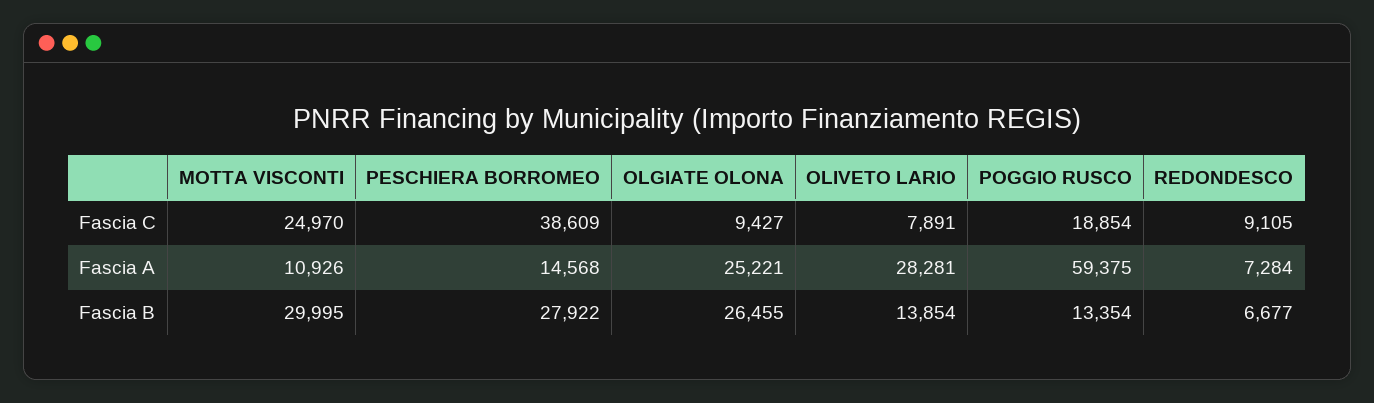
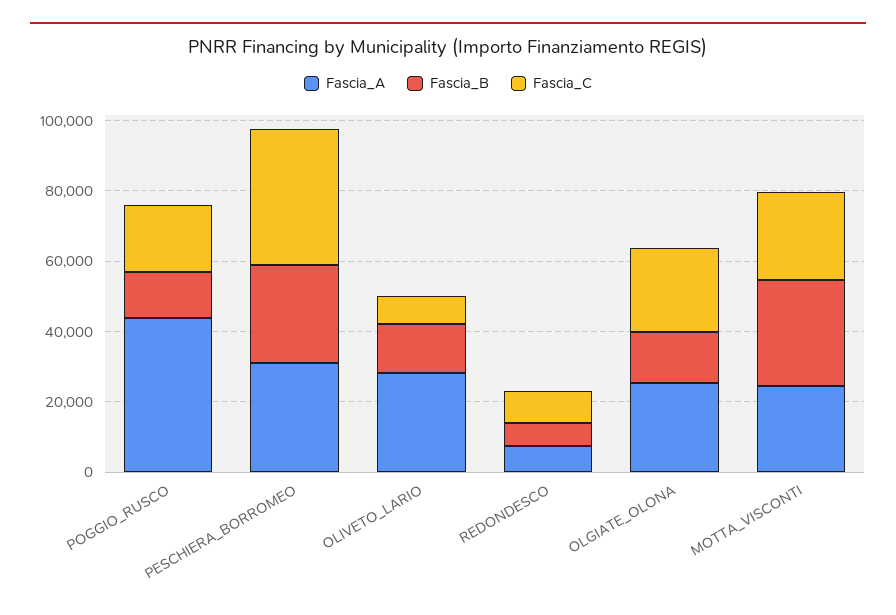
Fascia C, OLGIATE OLONA: 9427 -> 25000
Fascia A, MOTTA VISCONTI: 10926 -> 25000
Fascia A, PESCHIERA BORROMEO: 14568 -> 30000
Fascia A, POGGIO RUSCO: 59375 -> 45000
Fascia B, OLGIATE OLONA: 26455 -> 15000

